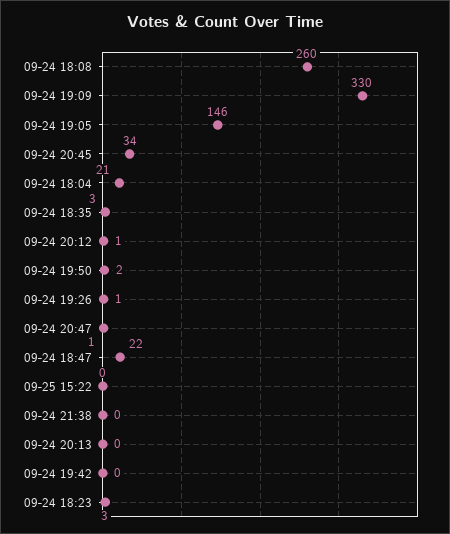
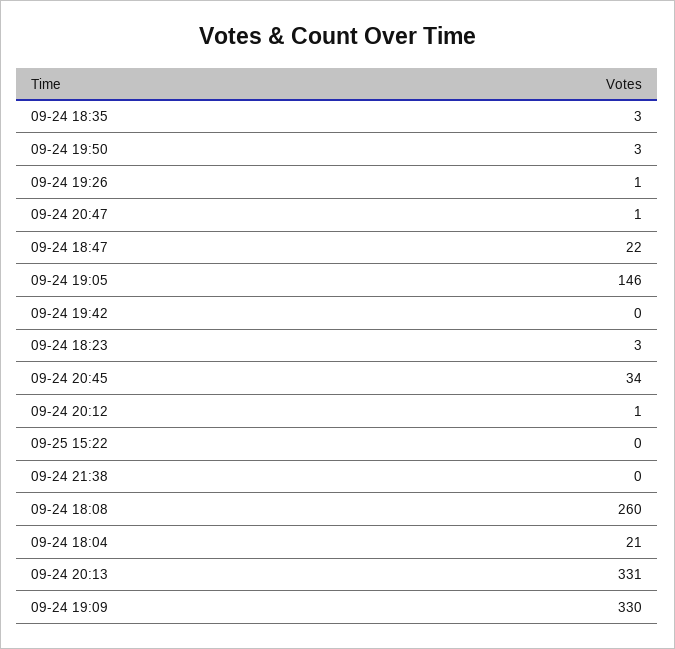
09-24 19:50: 2 -> 3
09-24 20:13: 0 -> 331

